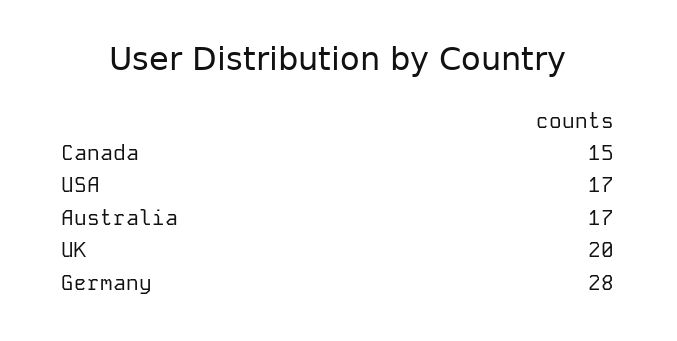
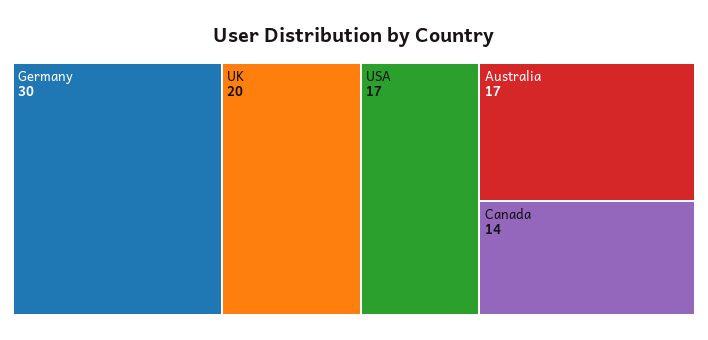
Canada: 15 -> 14
Germany: 28 -> 30

